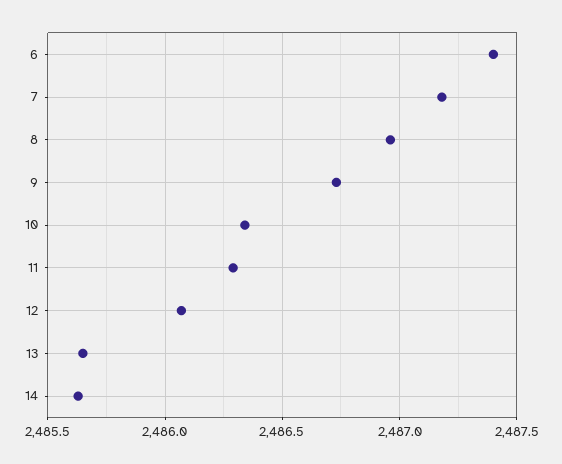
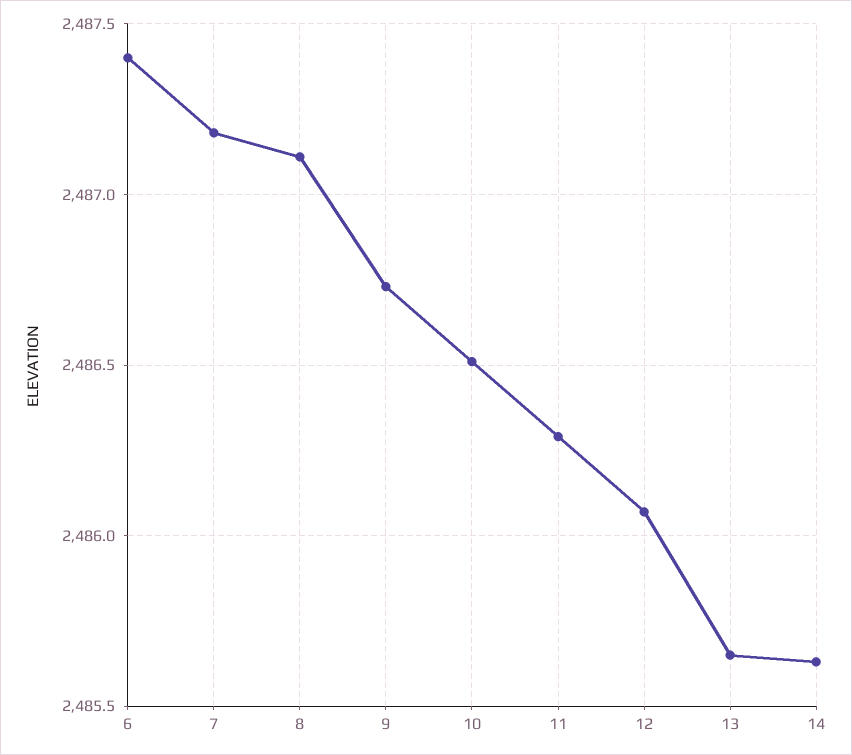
8: 2486.95 -> 2487.1
10: 2486.35 -> 2486.5

